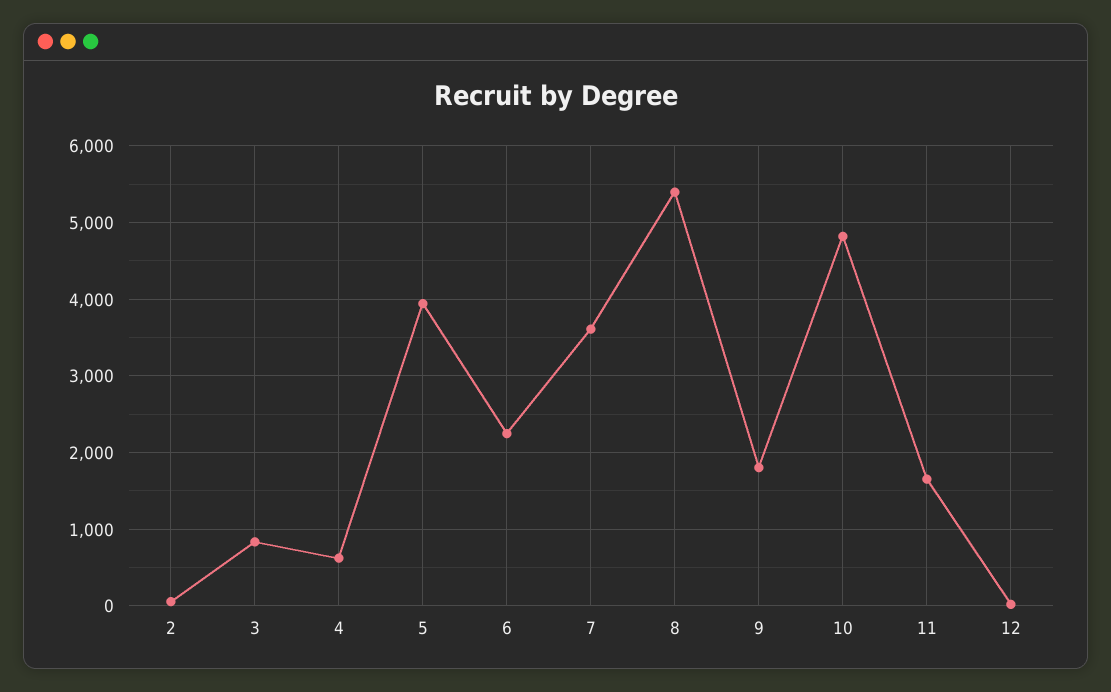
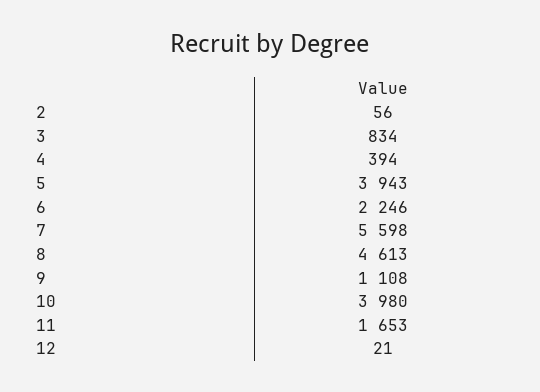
4: 600 -> 394
7: 3600 -> 5598
8: 5400 -> 4613
9: 1800 -> 1108
10: 4800 -> 3980

